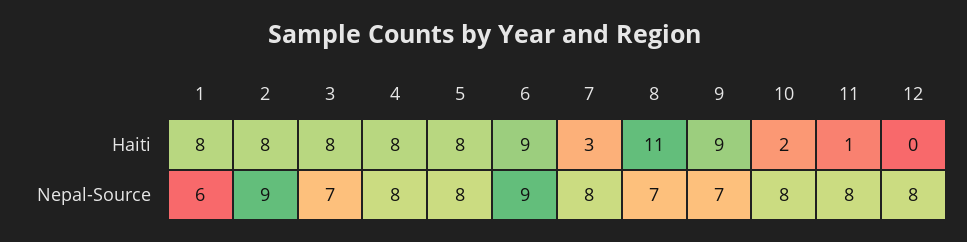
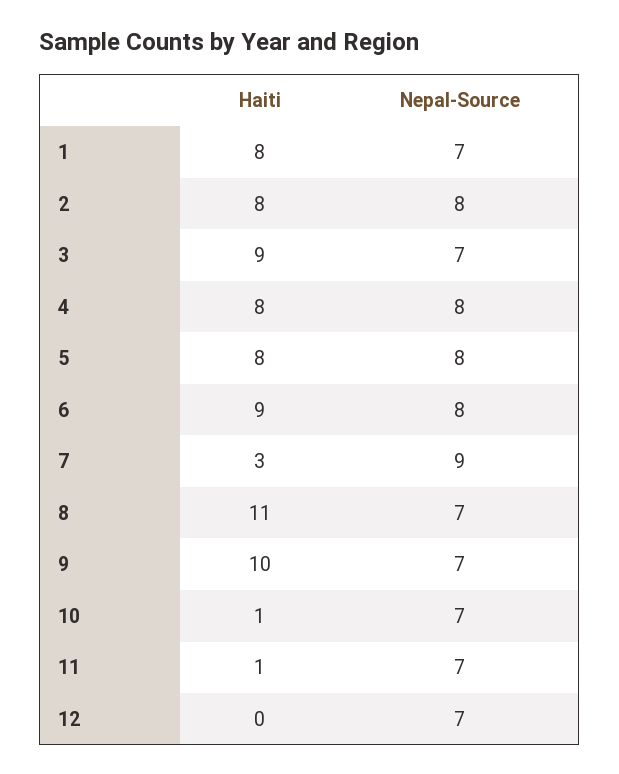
3, Haiti: 8 -> 9
9, Haiti: 9 -> 10
10, Haiti: 2 -> 1
1, Nepal-Source: 6 -> 7
2, Nepal-Source: 9 -> 8
6, Nepal-Source: 9 -> 8
7, Nepal-Source: 8 -> 9
10, Nepal-Source: 8 -> 7
11, Nepal-Source: 8 -> 7
12, Nepal-Source: 8 -> 7

